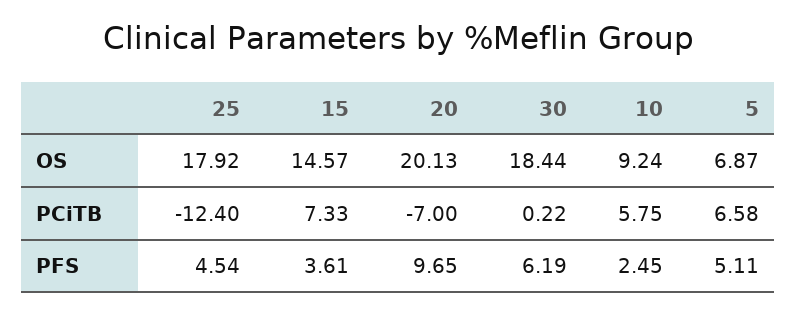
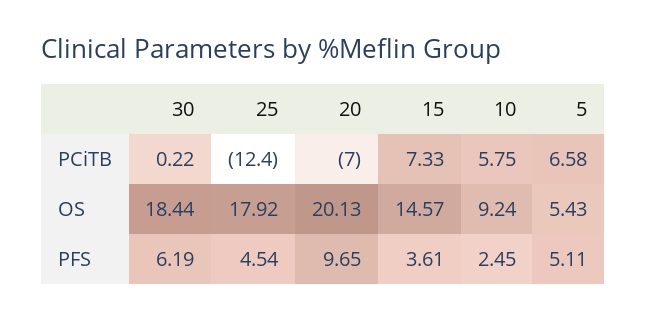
5, OS: 6.87 -> 5.43

